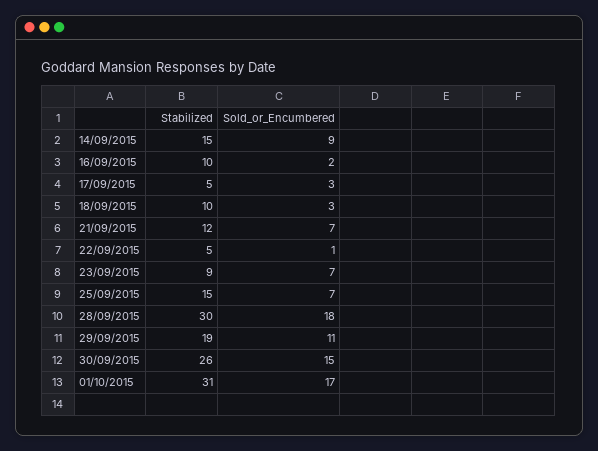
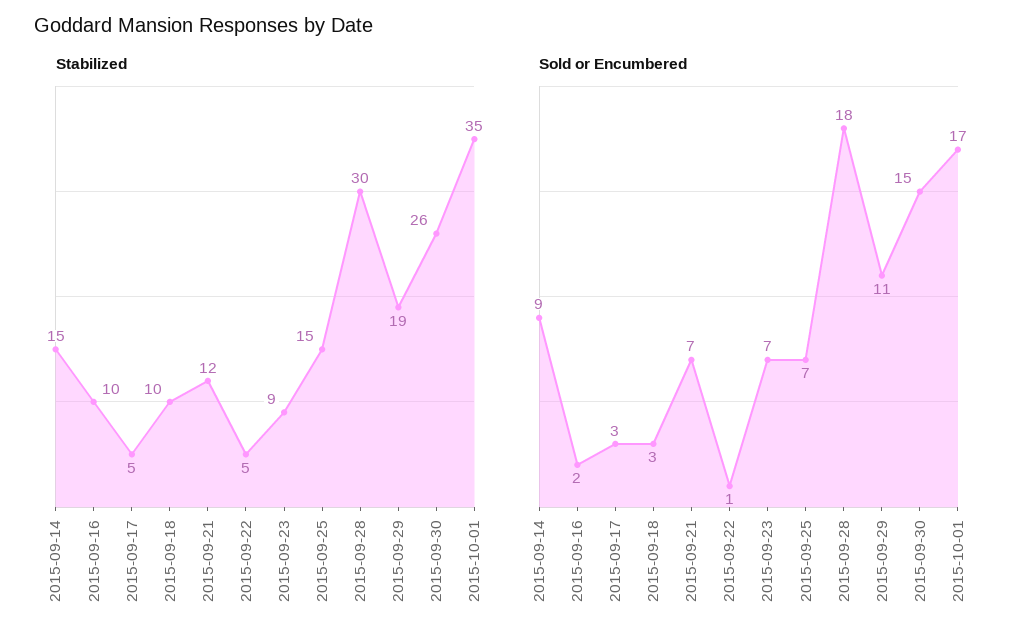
Stabilized, 01/10/2015: 31 -> 35

